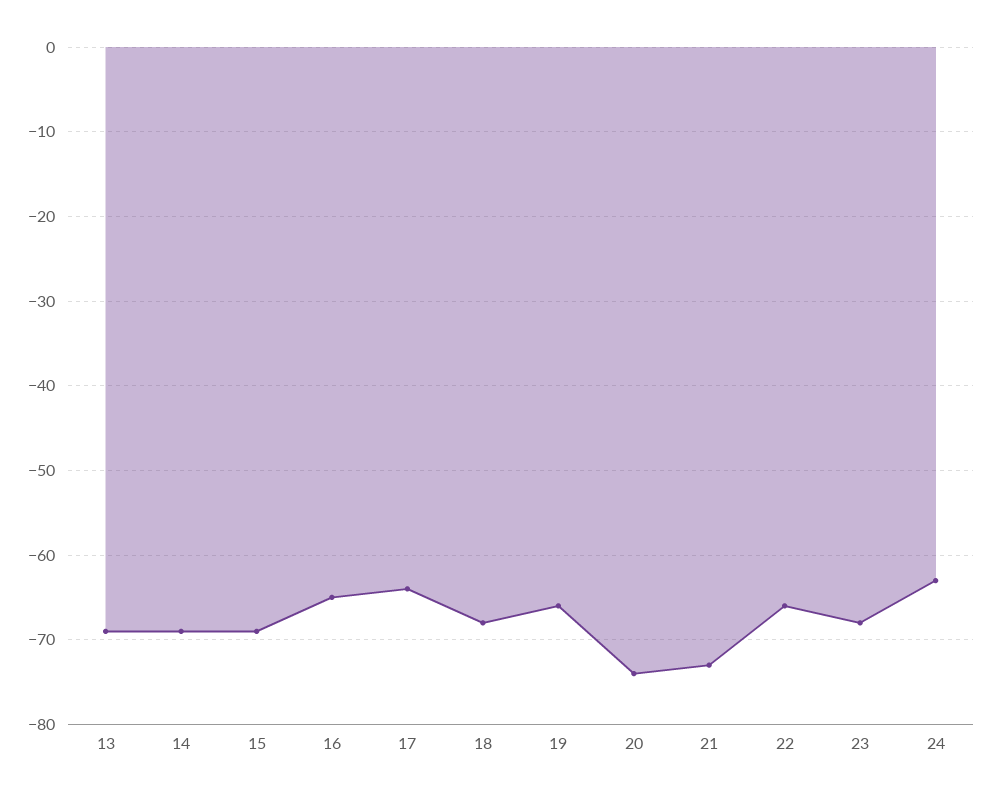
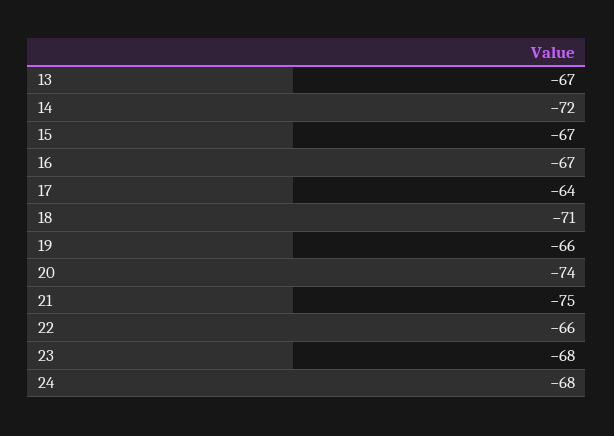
13: -69 -> -67
14: -69 -> -72
15: -69 -> -67
16: -65 -> -67
18: -68 -> -71
21: -73 -> -75
24: -63 -> -68

